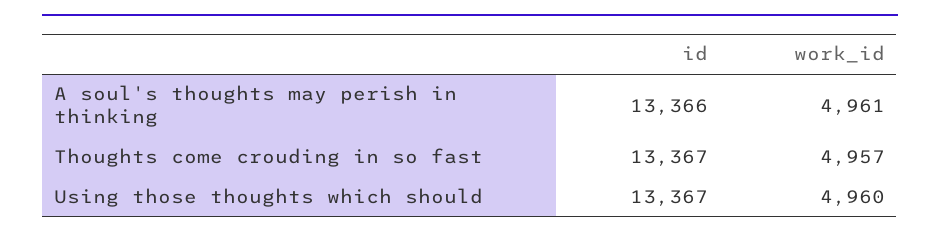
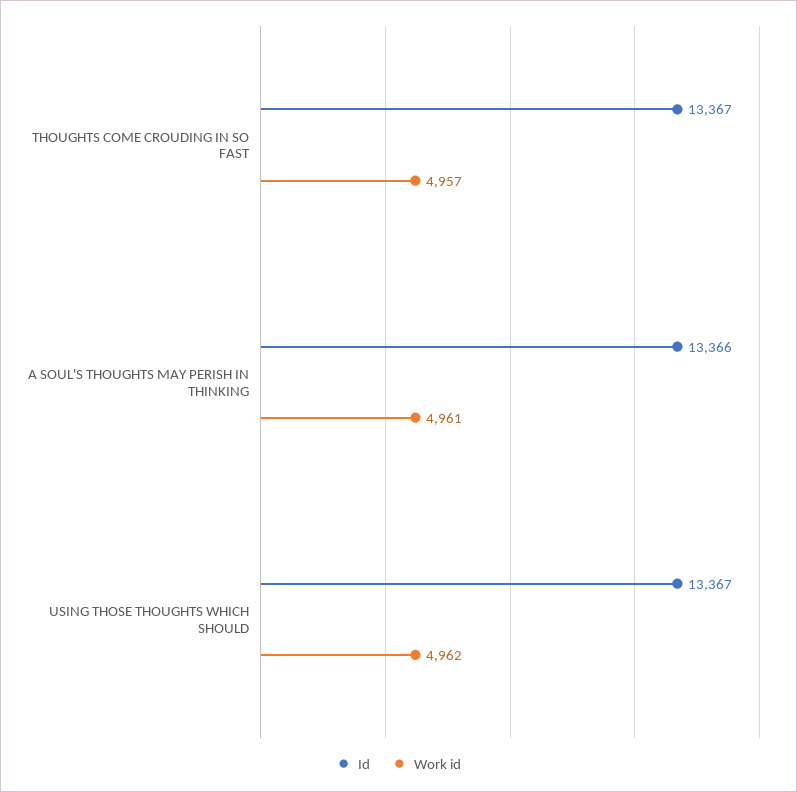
work_id, Using those thoughts which should: 4960 -> 4962

